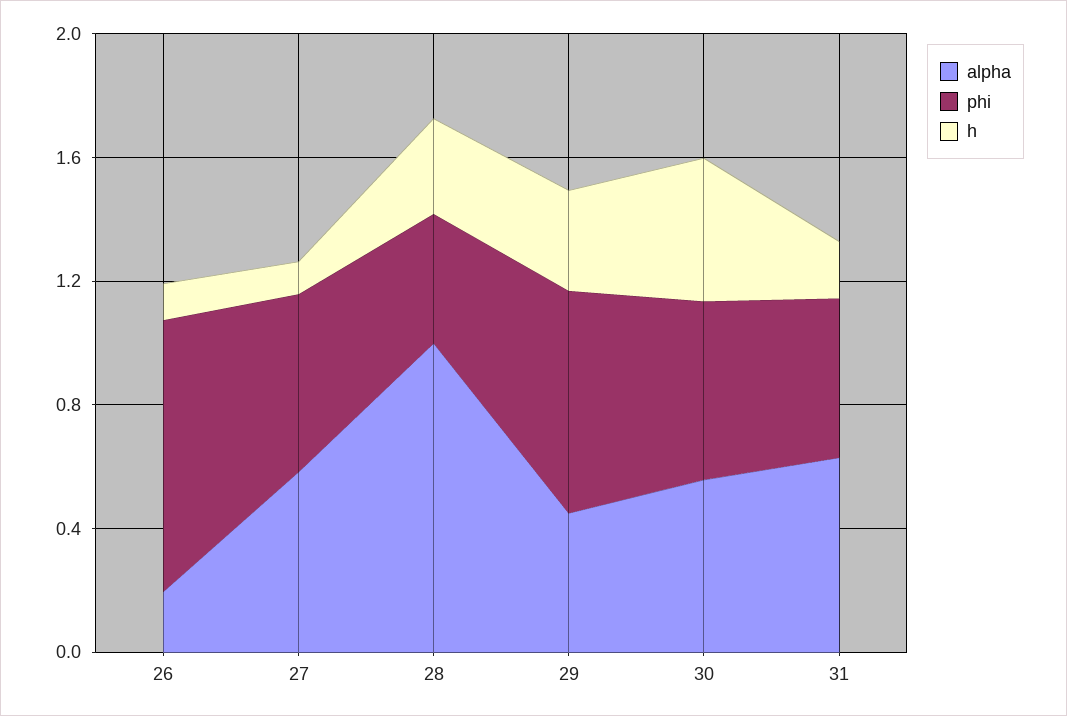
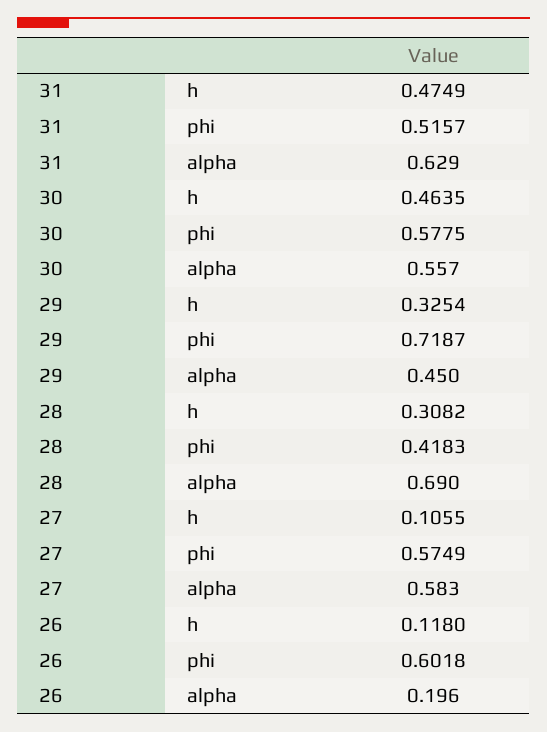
phi, 26: 0.9 -> 0.6018
alpha, 28: 1 -> 0.69
h, 31: 0.2 -> 0.4749

